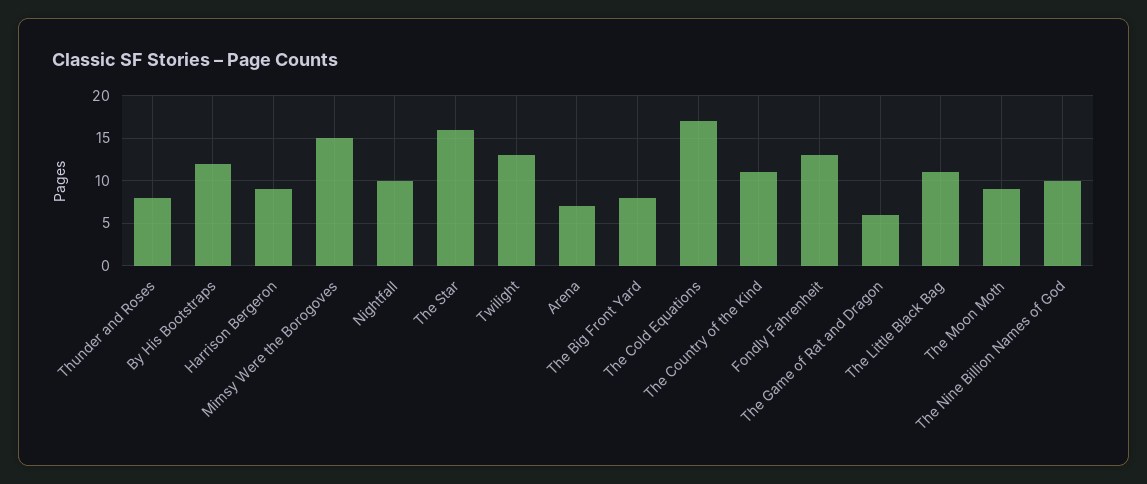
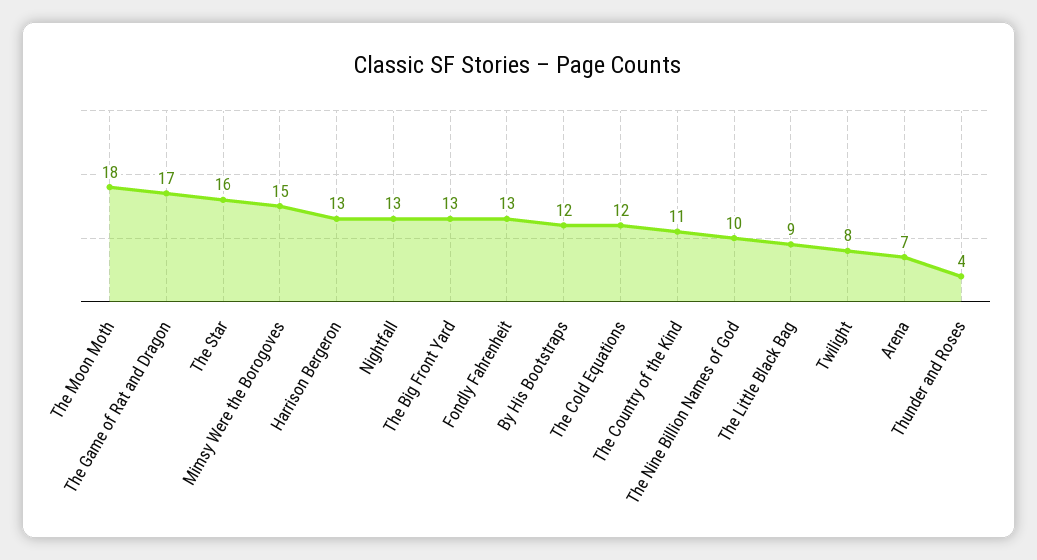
Thunder and Roses: 8 -> 4
Harrison Bergeron: 9 -> 13
Nightfall: 10 -> 13
Twilight: 13 -> 8
The Big Front Yard: 8 -> 13
The Cold Equations: 17 -> 12
The Game of Rat and Dragon: 6 -> 17
The Little Black Bag: 11 -> 9
The Moon Moth: 9 -> 18

